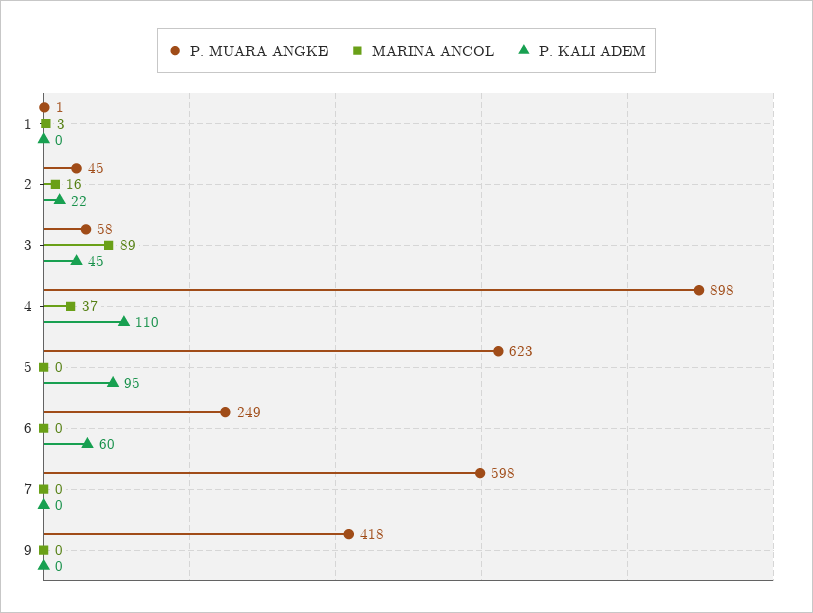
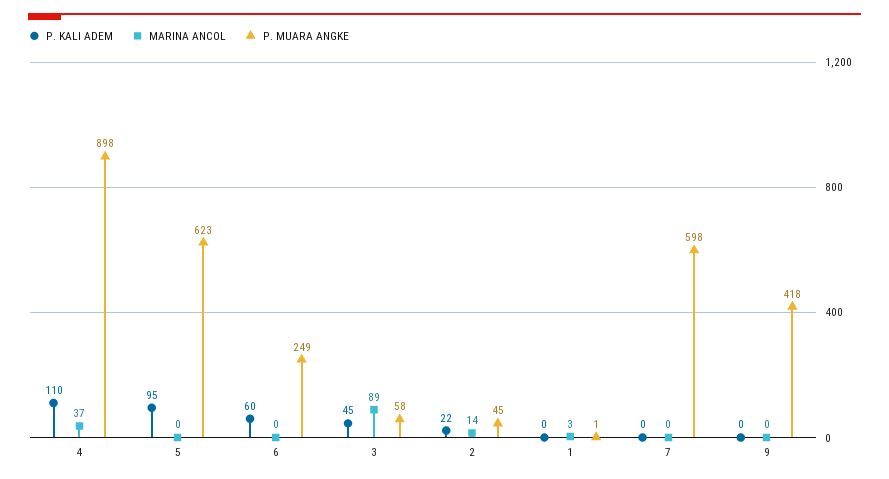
MARINA ANCOL, 2: 16 -> 14

